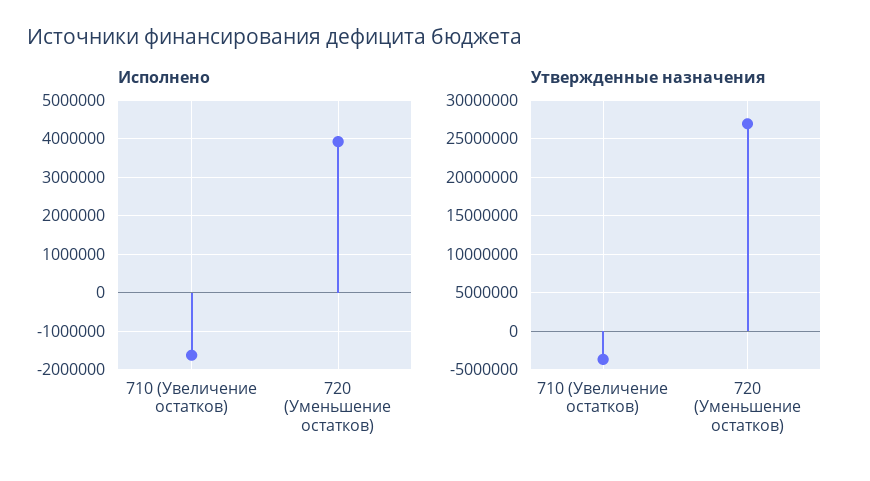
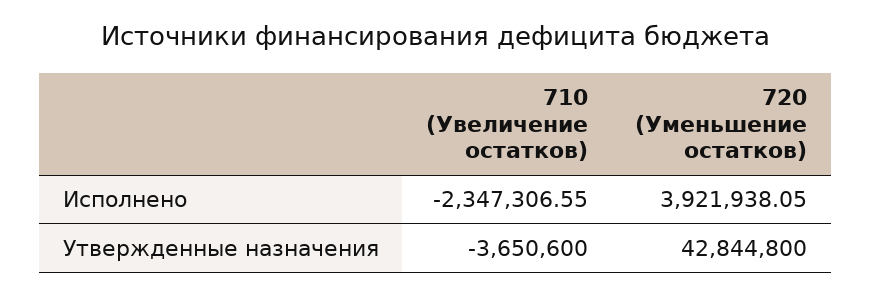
Исполнено, 710 (Увеличение остатков): -1600000 -> -2347306.55
Утвержденные назначения, 720 (Уменьшение остатков): 27000000 -> 42844800

